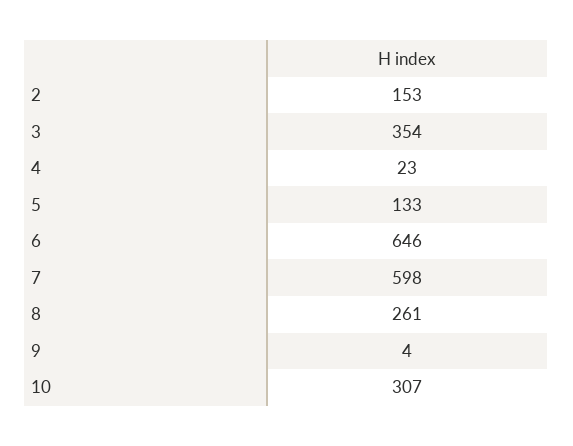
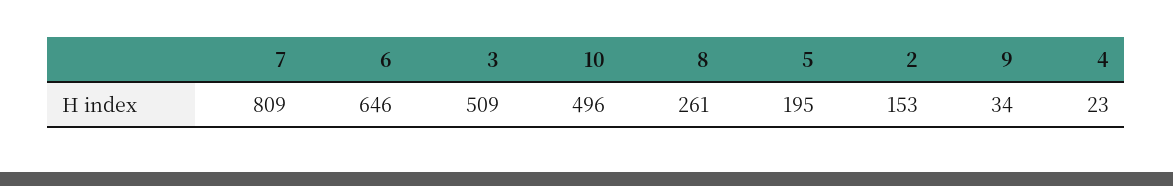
3: 354 -> 509
5: 133 -> 195
7: 598 -> 809
9: 4 -> 34
10: 307 -> 496

